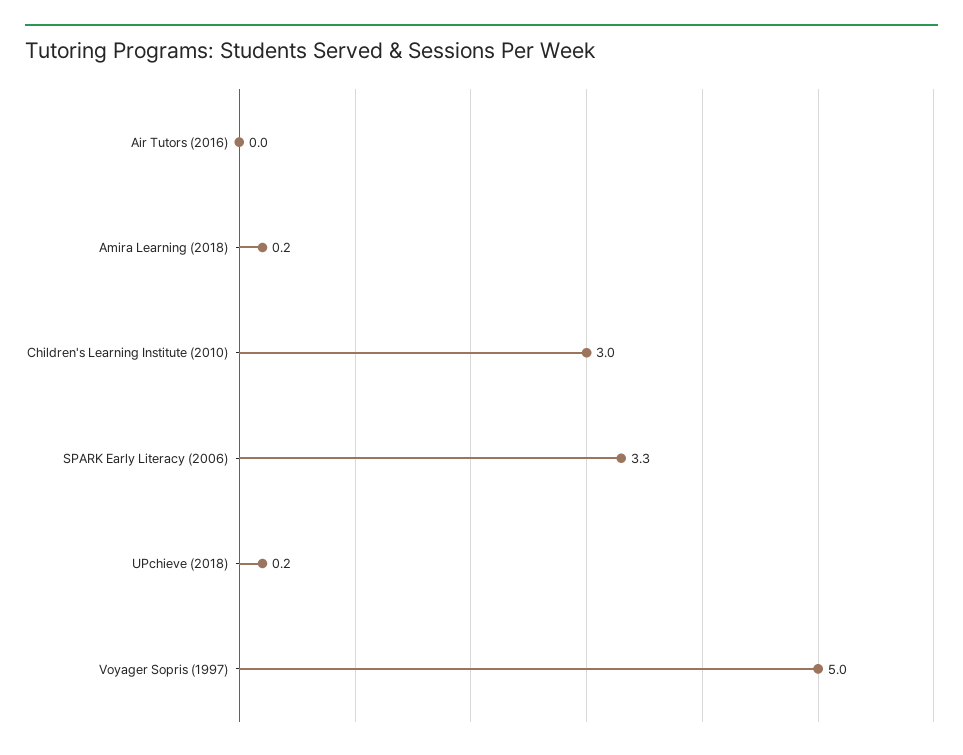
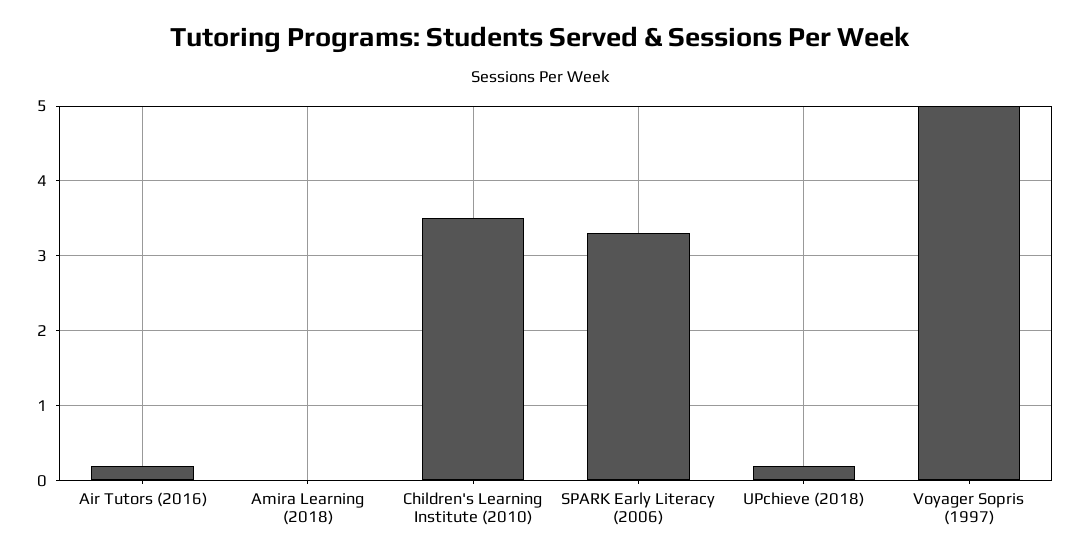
Air Tutors (2016): 0 -> 0.2
Amira Learning (2018): 0.2 -> 0
Children's Learning Institute (2010): 3 -> 3.5

